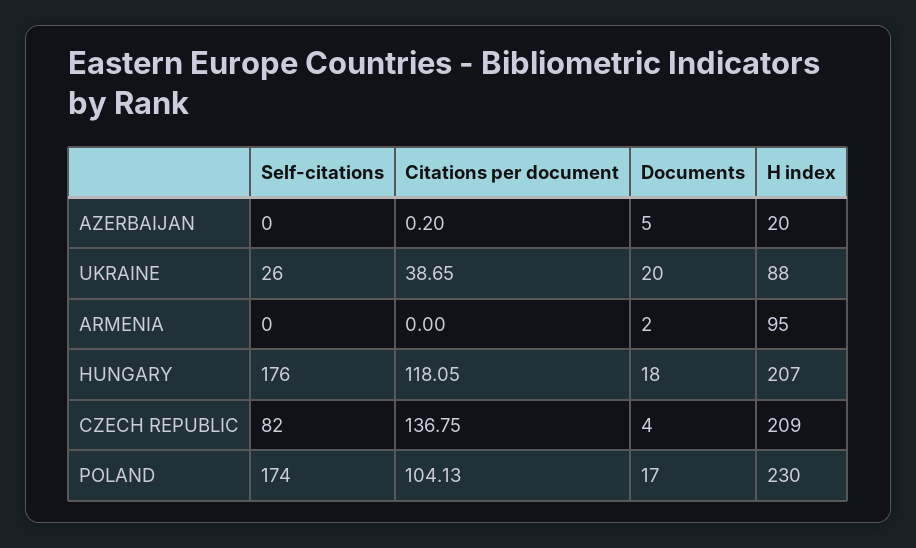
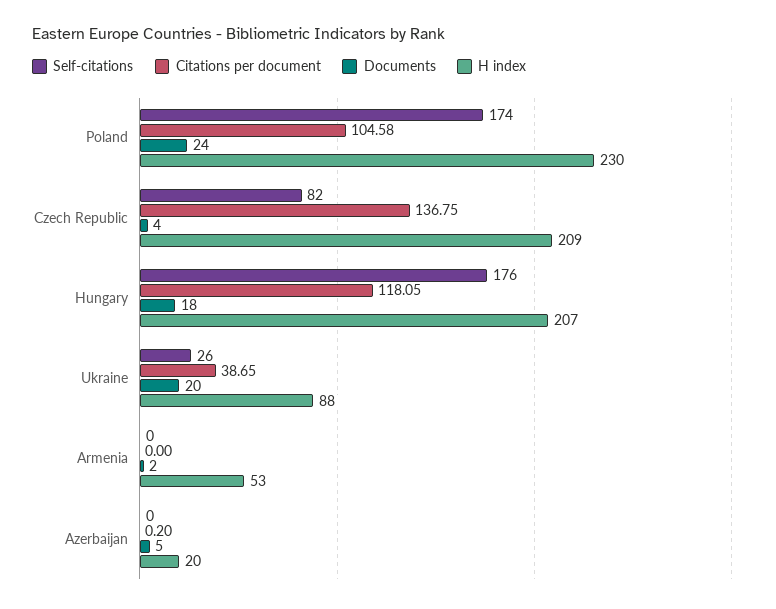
H index, ARMENIA: 95 -> 53
Citations per document, POLAND: 104.13 -> 104.58
Documents, POLAND: 17 -> 24

